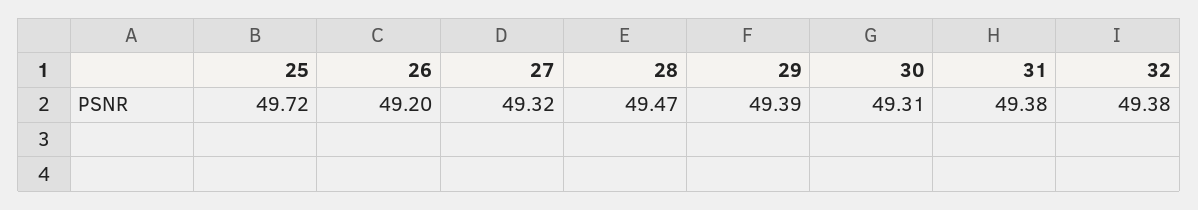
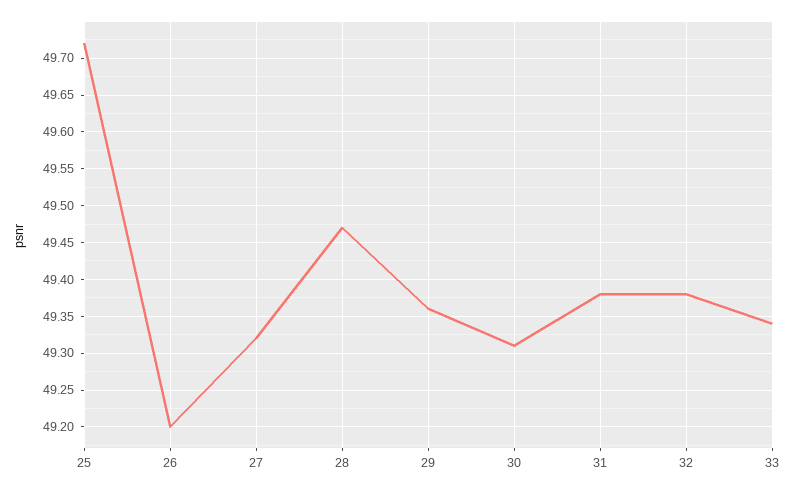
29: 49.39 -> 49.36
33: none -> 49.34

